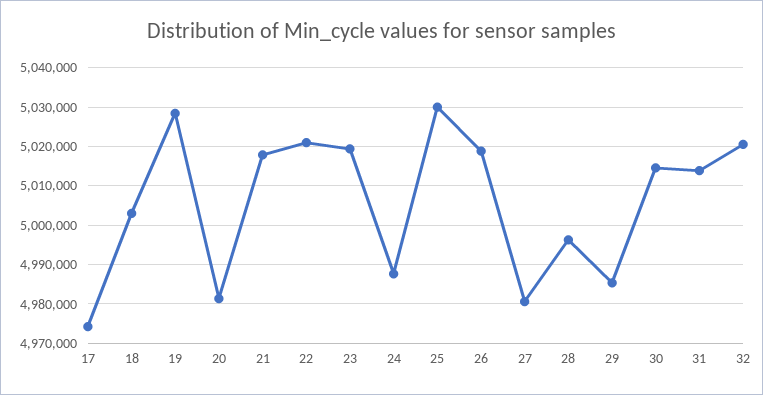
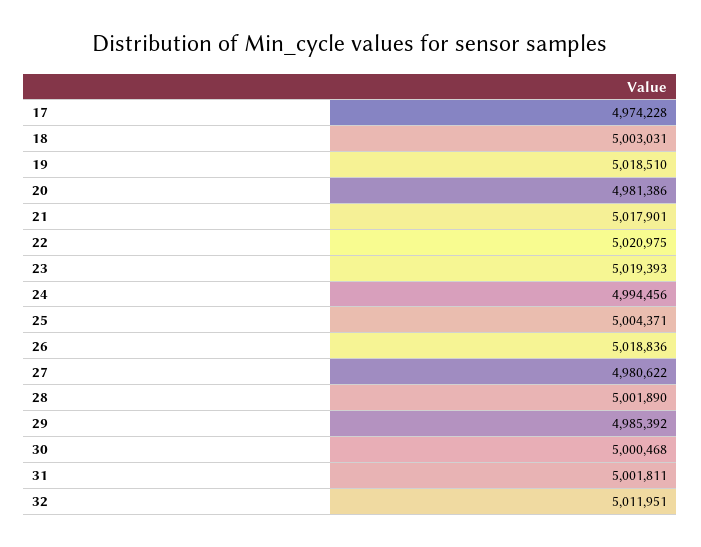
19: 5028000 -> 5018510
24: 4988000 -> 4994456
25: 5030000 -> 5004371
28: 4996000 -> 5001890
30: 5014000 -> 5000468
31: 5014000 -> 5001811
32: 5020000 -> 5011951

